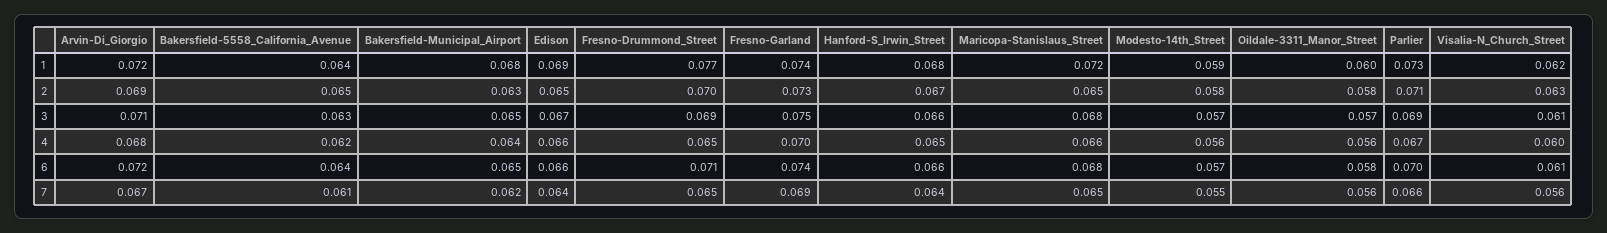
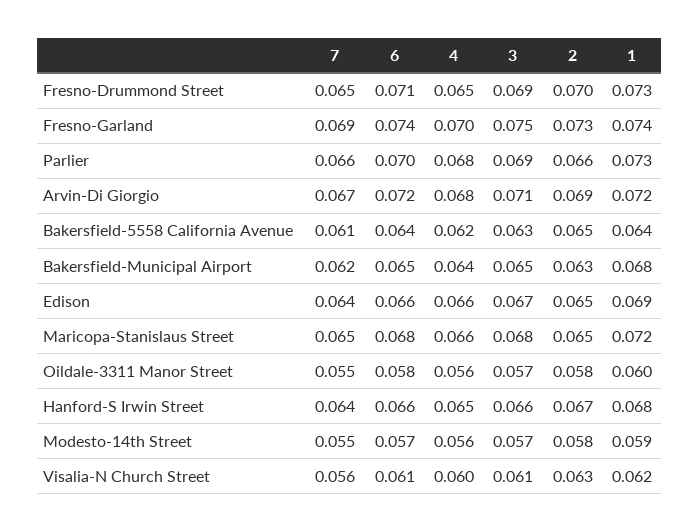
Fresno-Drummond_Street, 1: 0.077 -> 0.073
Parlier, 2: 0.071 -> 0.066
Parlier, 4: 0.067 -> 0.068
Oildale-3311_Manor_Street, 7: 0.056 -> 0.055

